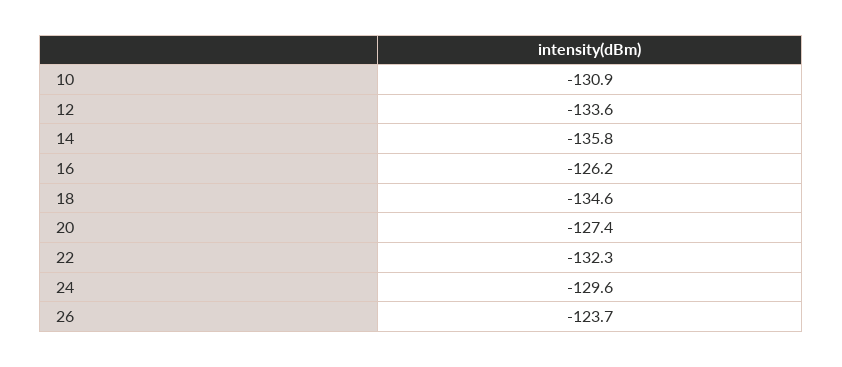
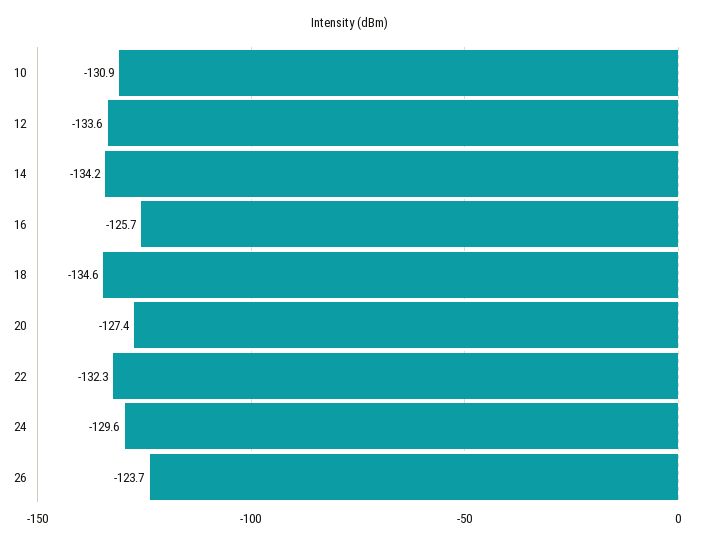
14: -135.8 -> -134.2
16: -126.2 -> -125.7

